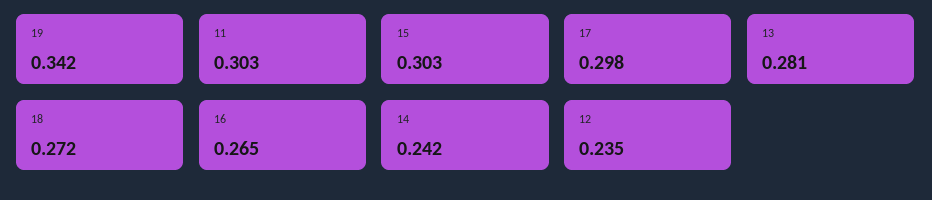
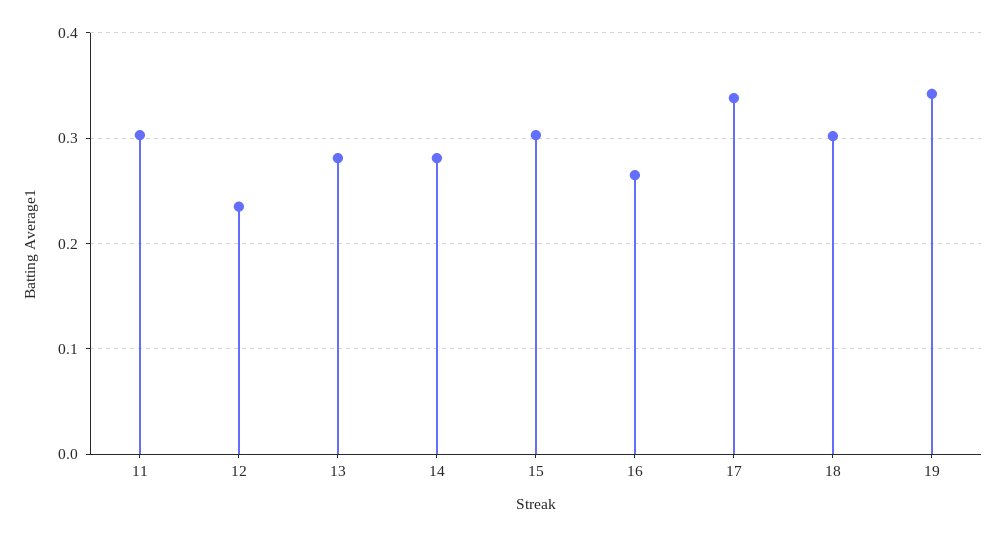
17: 0.298 -> 0.34
18: 0.272 -> 0.3
14: 0.242 -> 0.28

